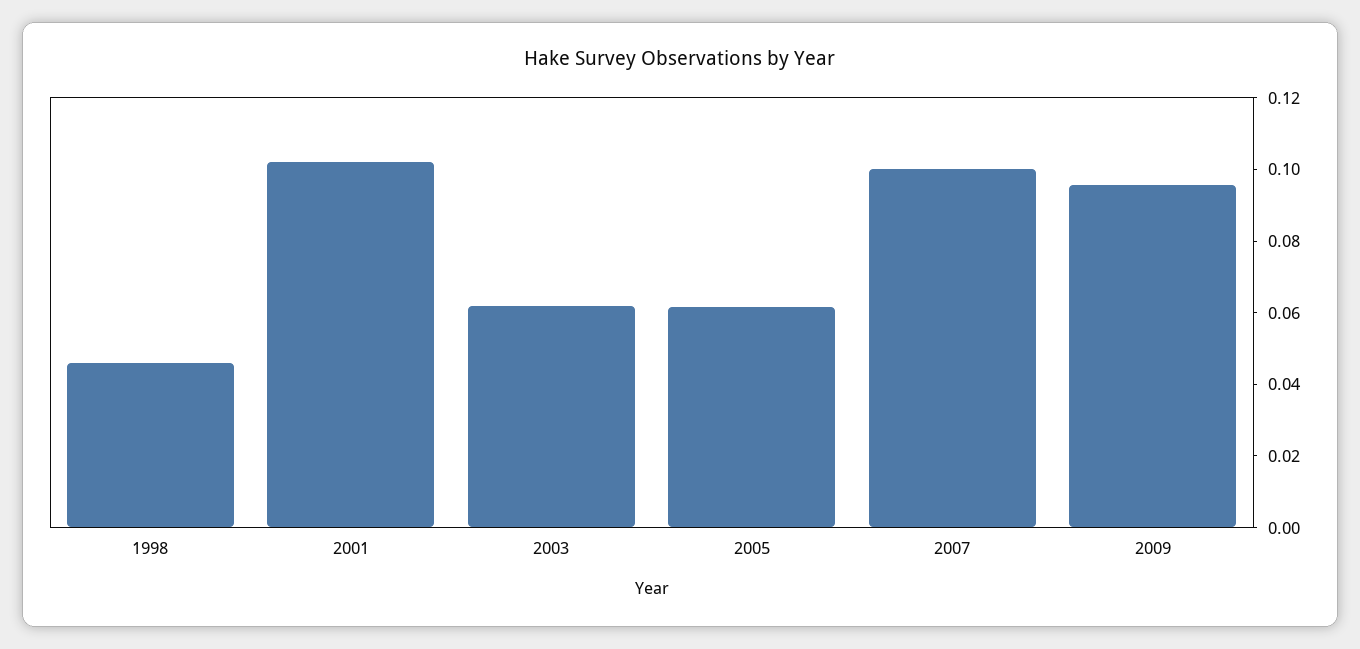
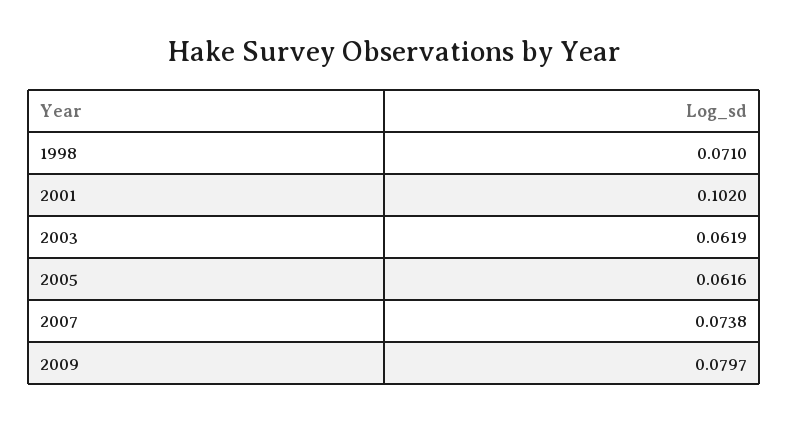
1998: 0.045 -> 0.071
2007: 0.1 -> 0.0738
2009: 0.095 -> 0.0797

